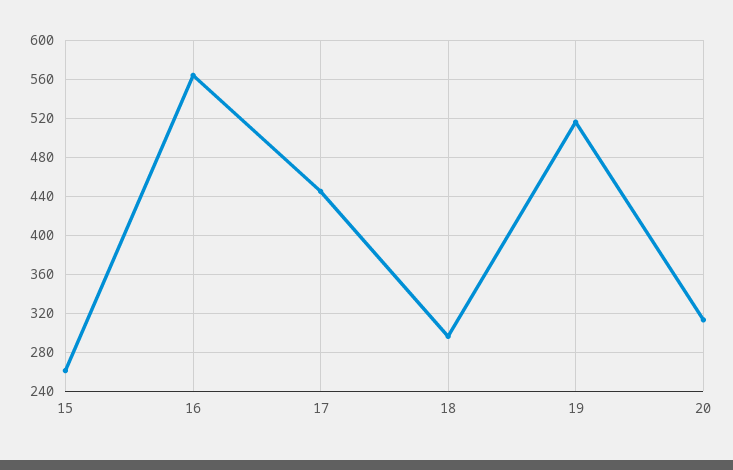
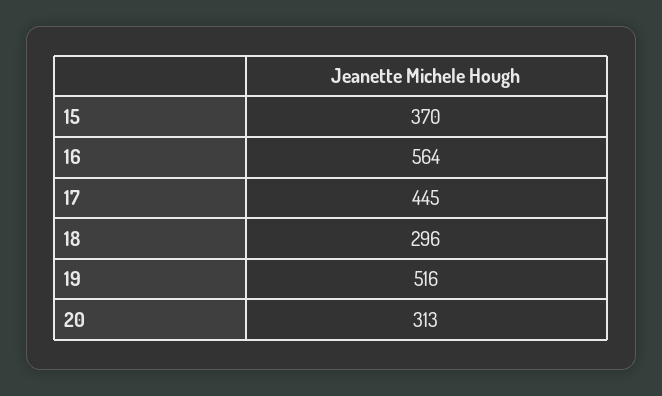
15: 260 -> 370

